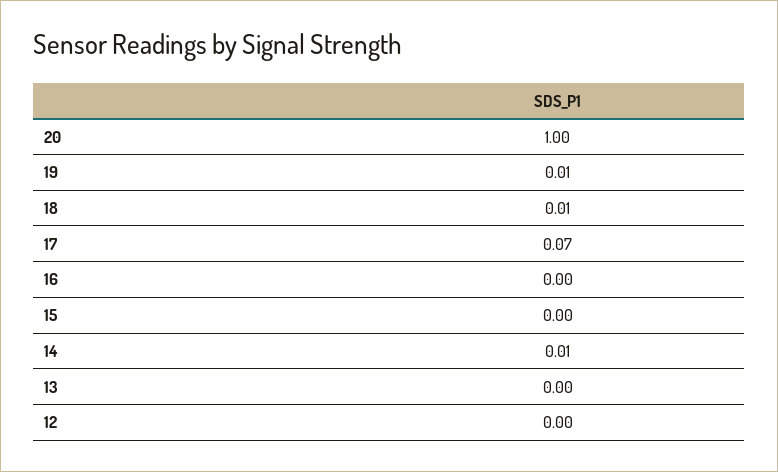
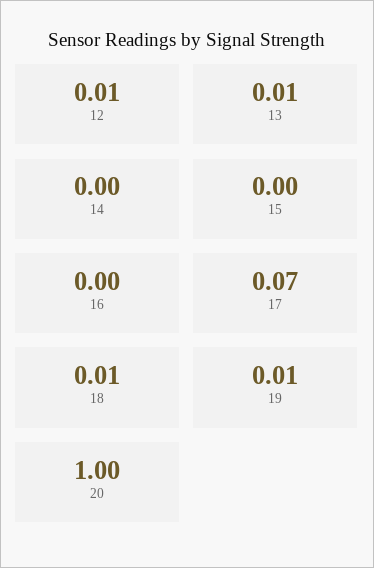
14: 0.01 -> 0
13: 0 -> 0.01
12: 0 -> 0.01

